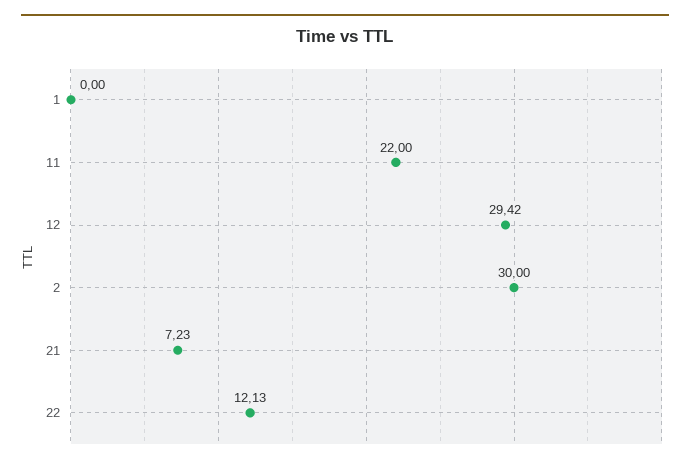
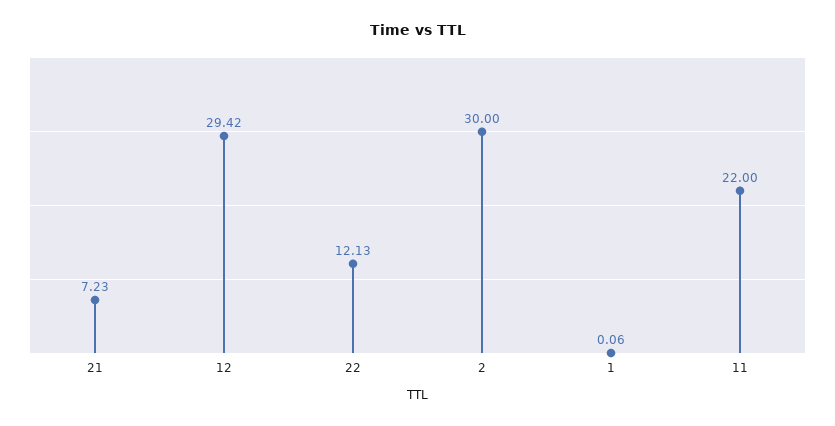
1: 0 -> 0.06

